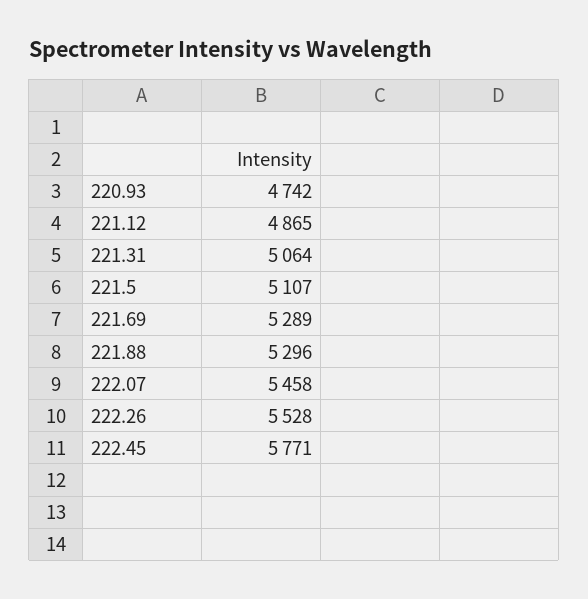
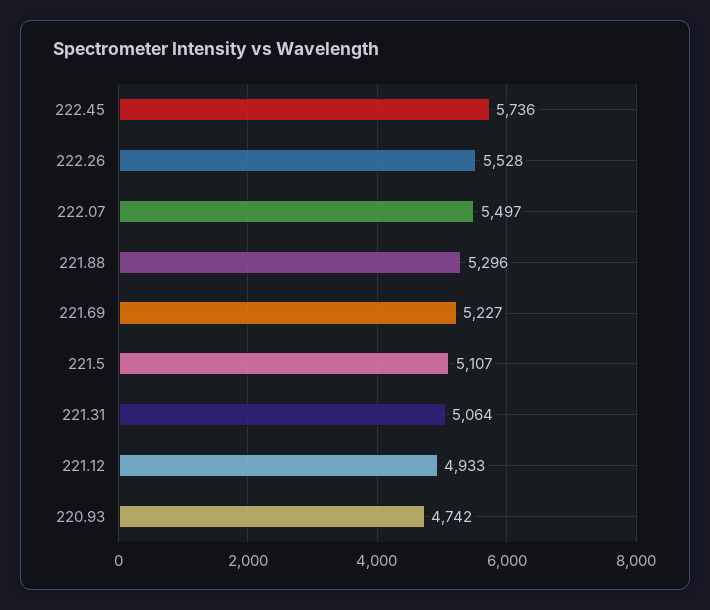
221.12: 4865 -> 4933
221.69: 5289 -> 5227
222.07: 5458 -> 5497
222.45: 5771 -> 5736

